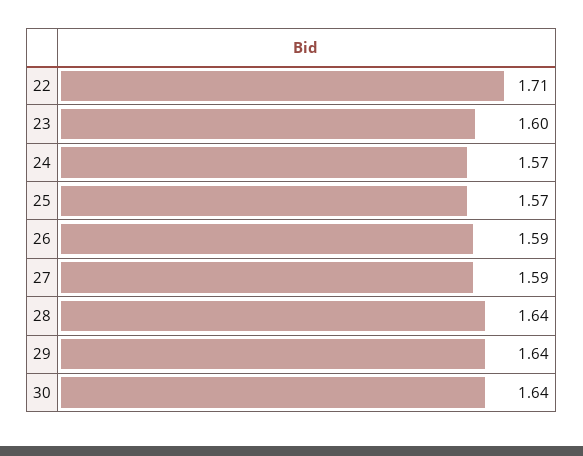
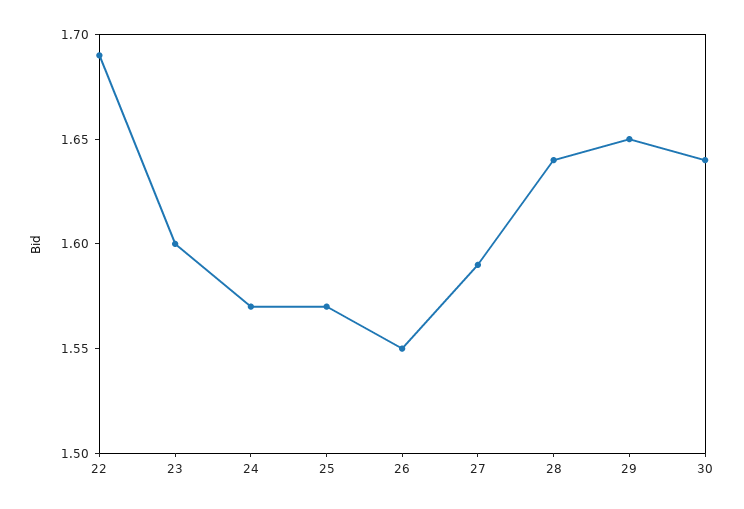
22: 1.71 -> 1.69
26: 1.59 -> 1.55
29: 1.64 -> 1.65

